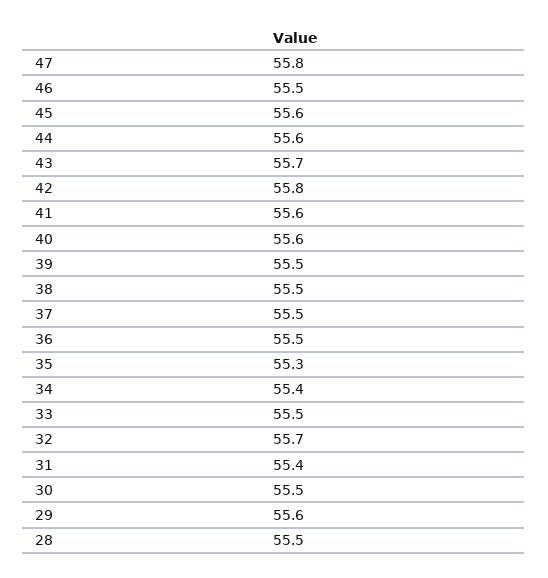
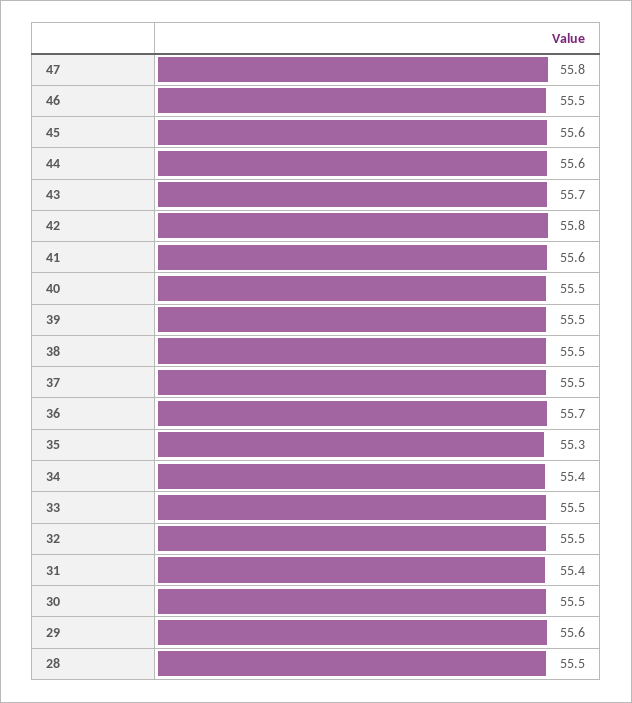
40: 55.6 -> 55.5
36: 55.5 -> 55.7
32: 55.7 -> 55.5

